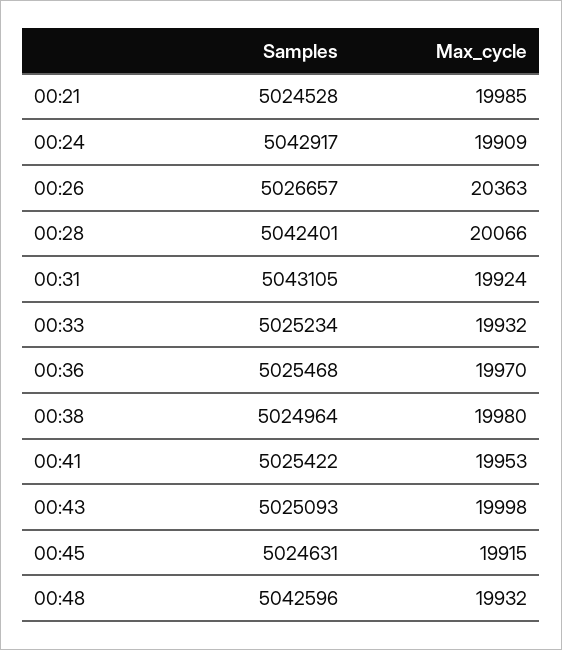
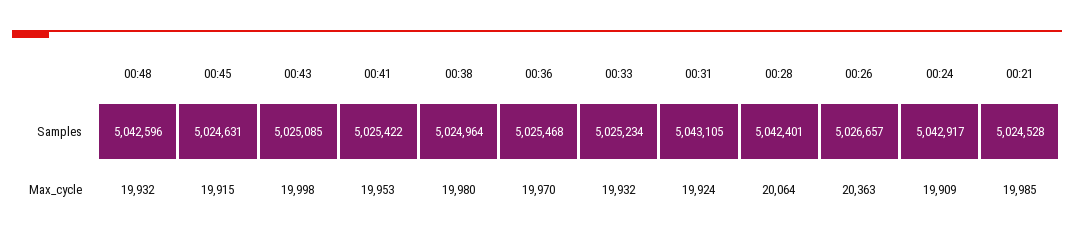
Max_cycle, 00:28: 20066 -> 20064
Samples, 00:43: 5025093 -> 5025085

